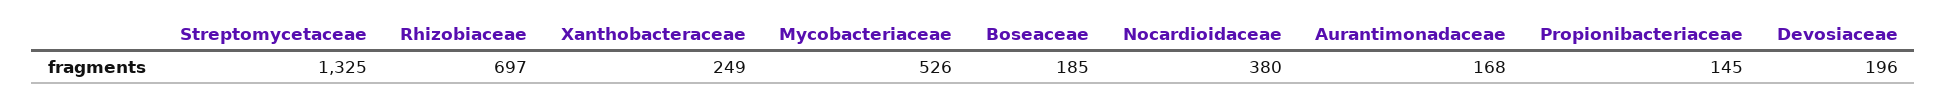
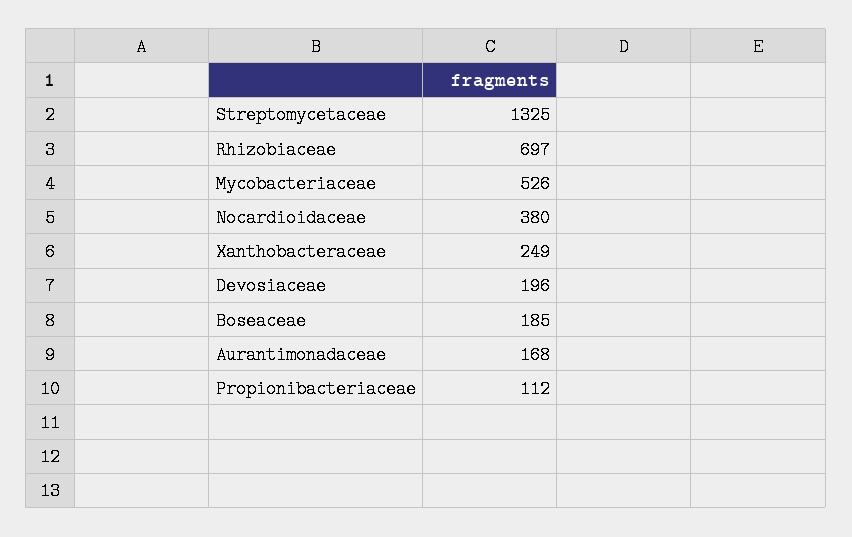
Propionibacteriaceae: 145 -> 112

